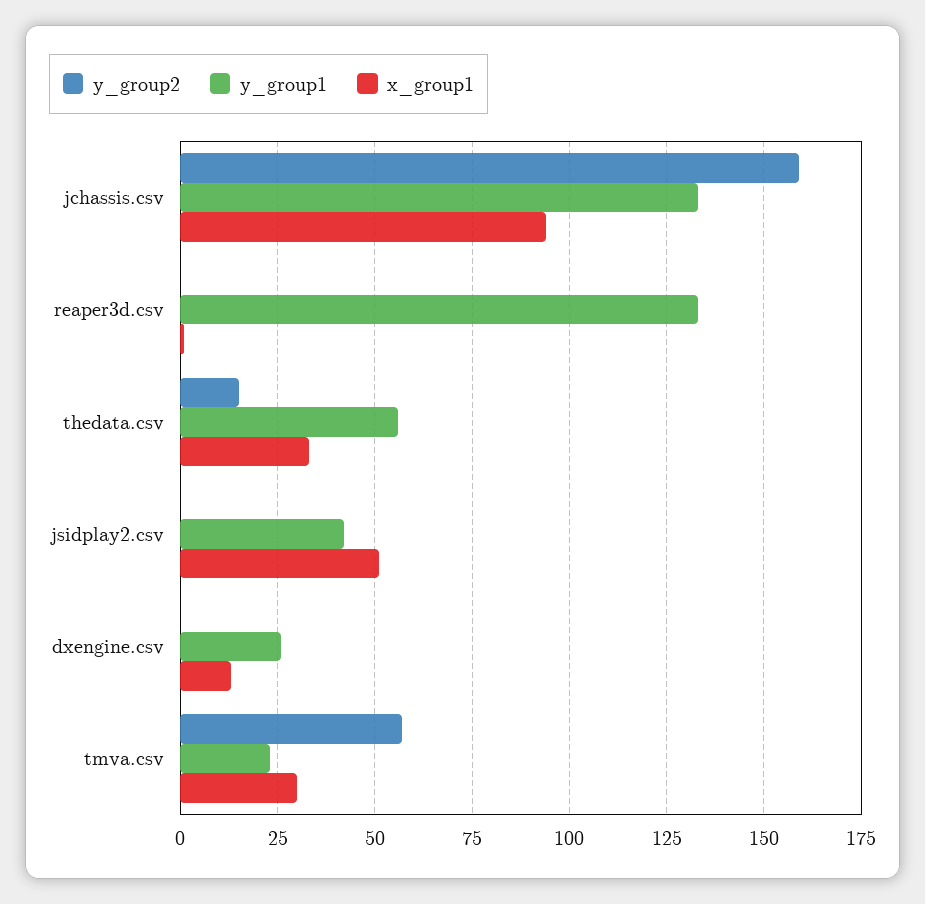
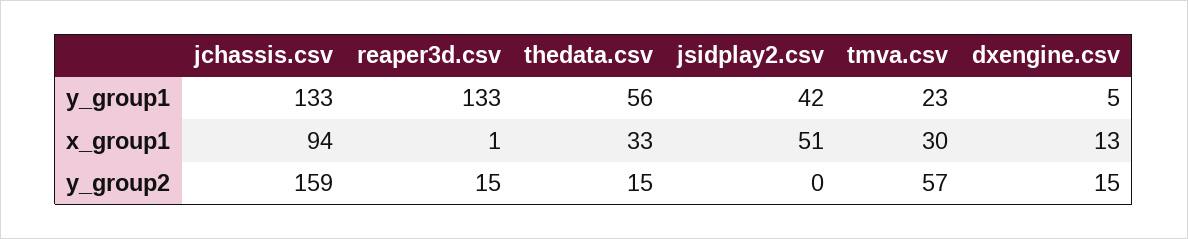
y_group2, reaper3d.csv: 0 -> 15
y_group2, dxengine.csv: 0 -> 15
y_group1, dxengine.csv: 25 -> 5

